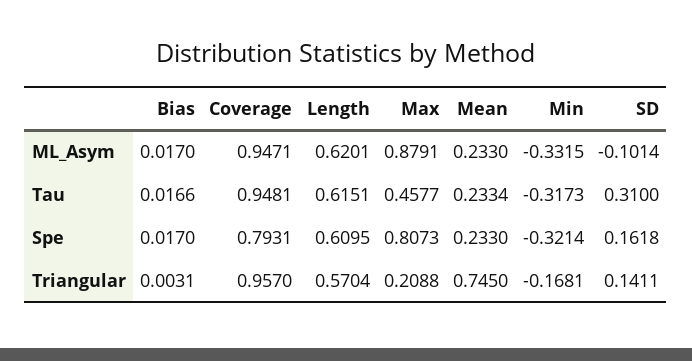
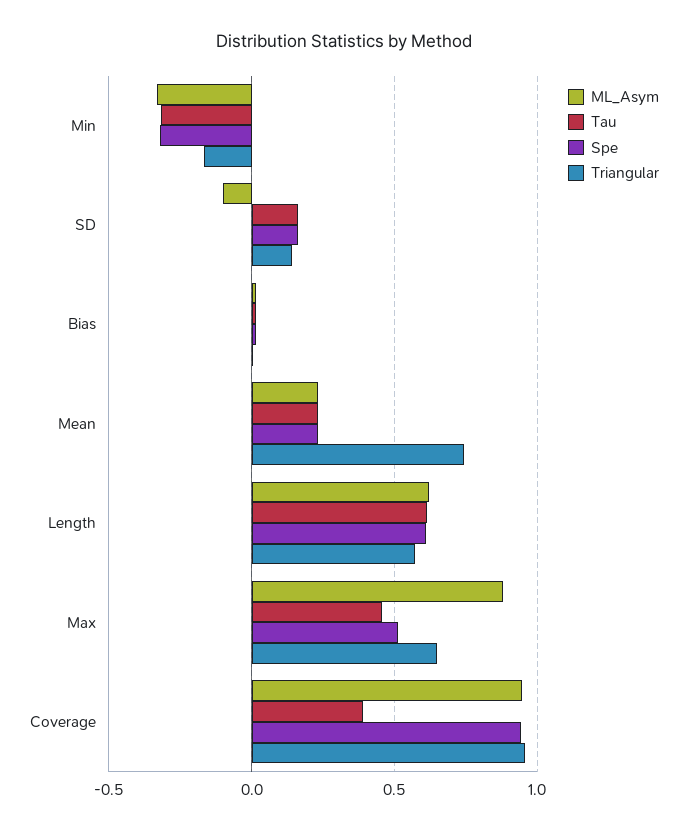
Tau, Coverage: 0.9481 -> 0.4
Tau, SD: 0.31 -> 0.15
Spe, Coverage: 0.7931 -> 0.95
Spe, Max: 0.8073 -> 0.5
Triangular, Max: 0.2088 -> 0.65

